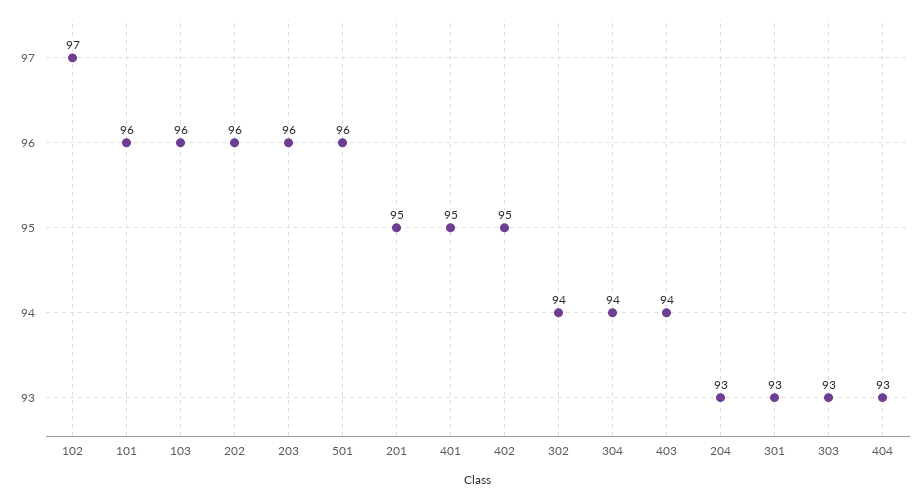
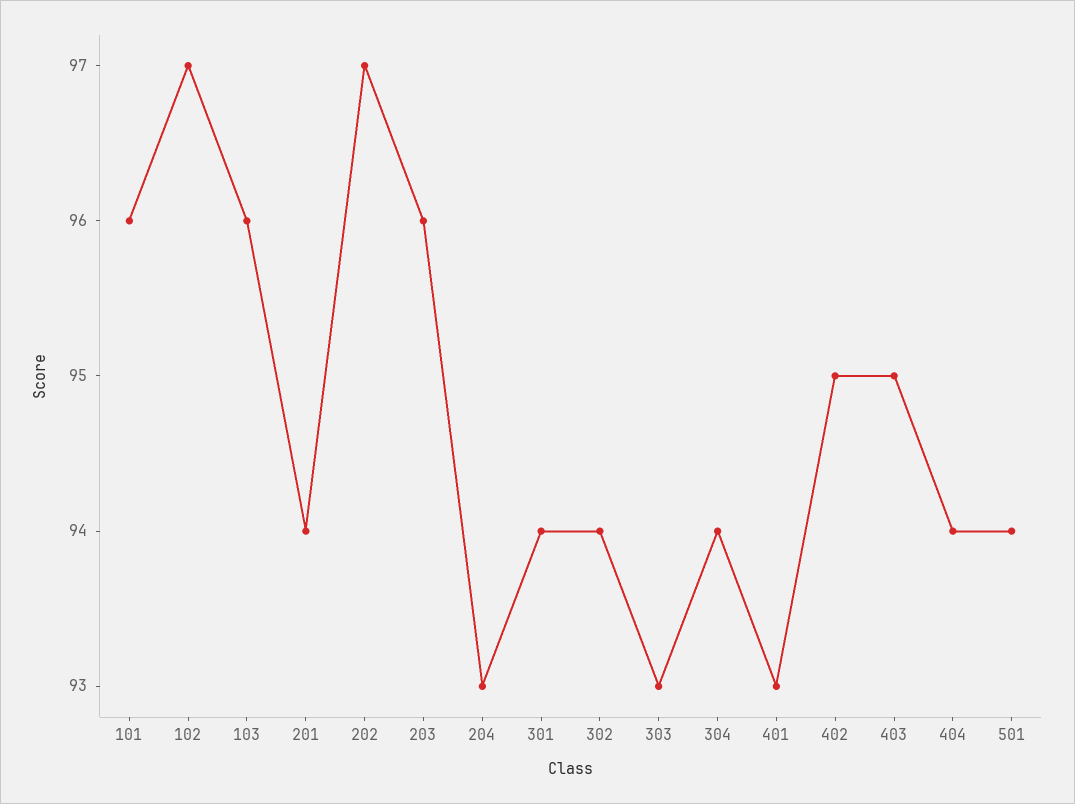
202: 96 -> 97
501: 96 -> 94
201: 95 -> 94
401: 95 -> 93
403: 94 -> 95
301: 93 -> 94
404: 93 -> 94

